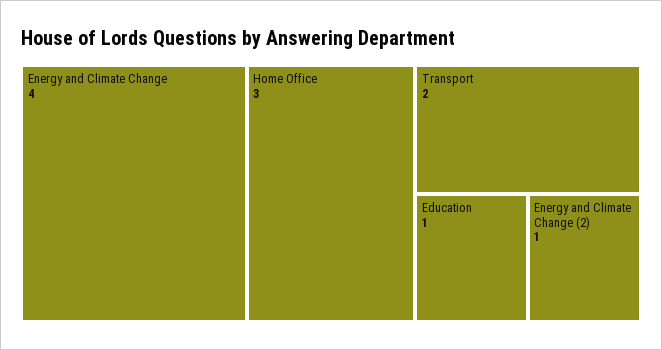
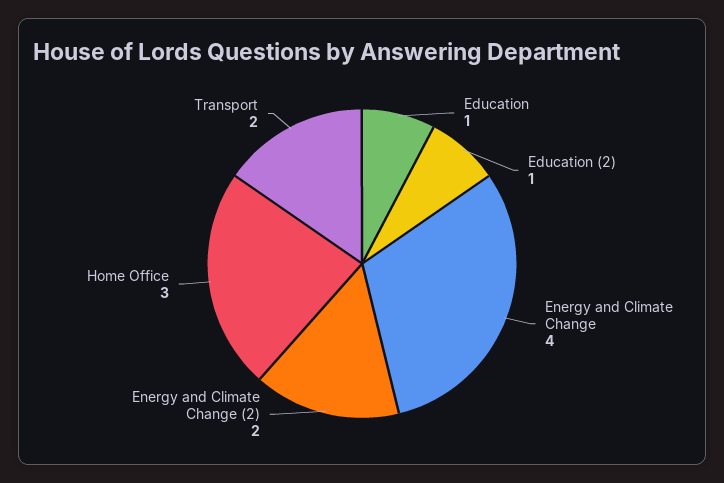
Energy and Climate Change (2): 1 -> 2
Education (2): none -> 1

